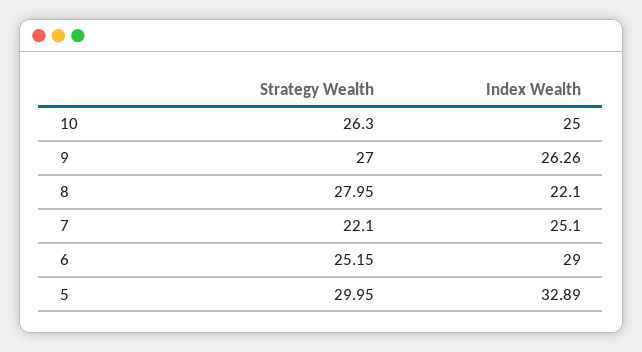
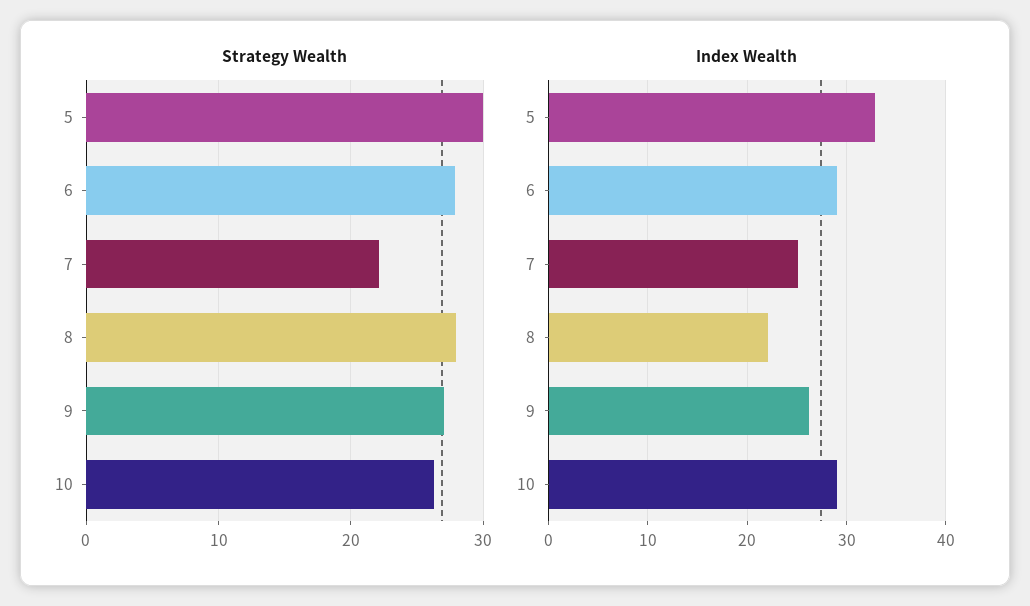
Index Wealth, 10: 25 -> 29
Strategy Wealth, 6: 25.15 -> 28

